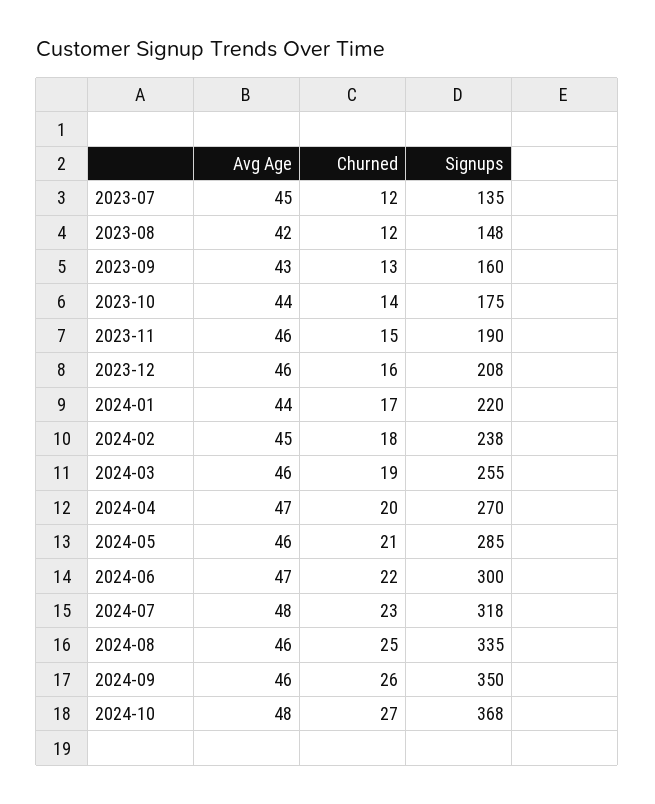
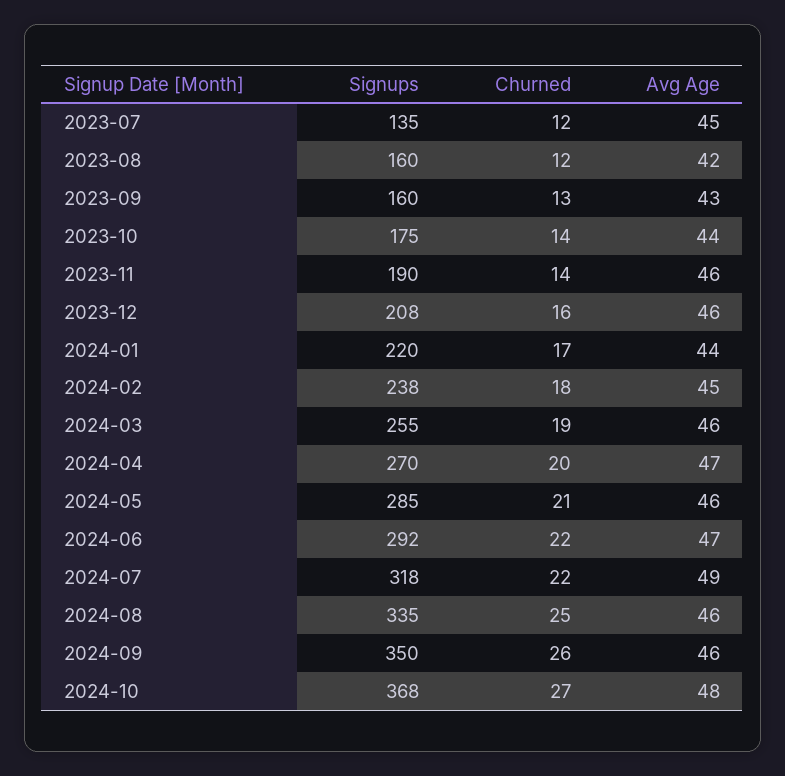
Signups, 2023-08: 148 -> 160
Churned, 2023-11: 15 -> 14
Signups, 2024-06: 300 -> 292
Avg Age, 2024-07: 48 -> 49
Churned, 2024-07: 23 -> 22

